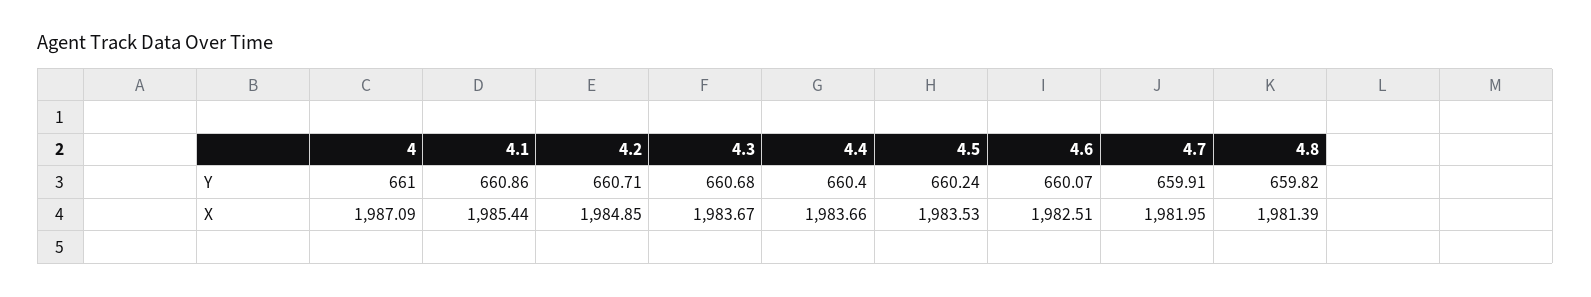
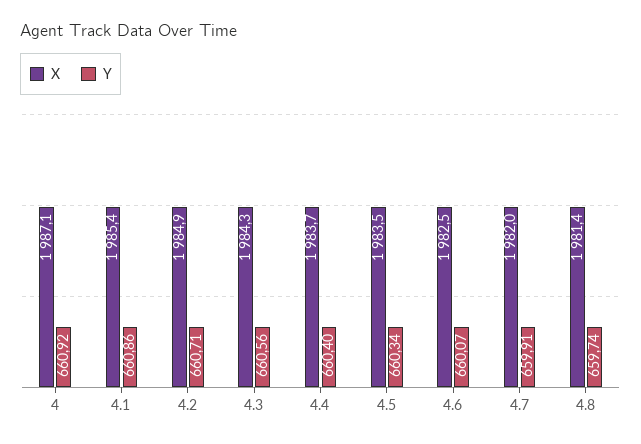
Y, 4: 661 -> 660.92
Y, 4.3: 660.68 -> 660.56
Y, 4.5: 660.24 -> 660.34
Y, 4.8: 659.82 -> 659.74
X, 4.3: 1983.67 -> 1984.3

